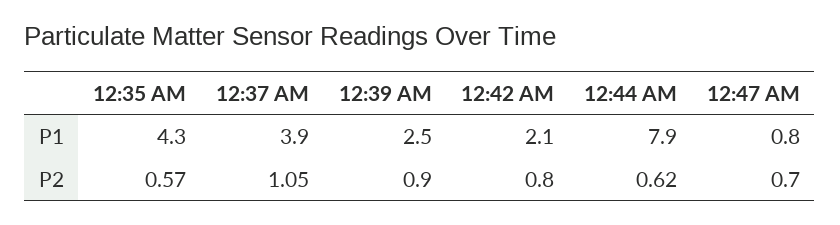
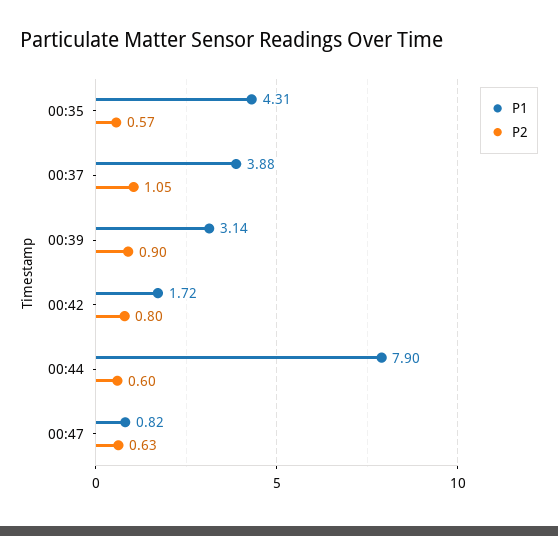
P1, 12:39 AM: 2.5 -> 3.14
P1, 12:42 AM: 2.1 -> 1.72
P2, 12:44 AM: 0.62 -> 0.6
P2, 12:47 AM: 0.7 -> 0.63

